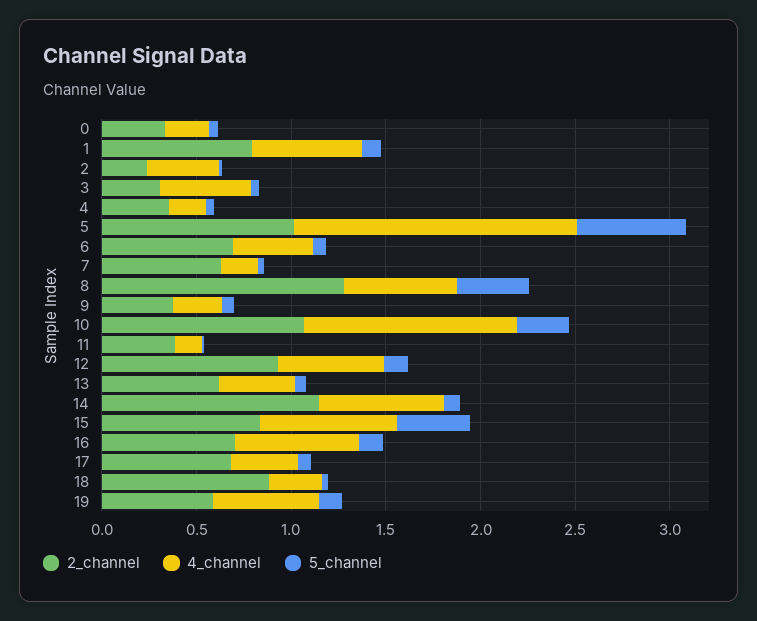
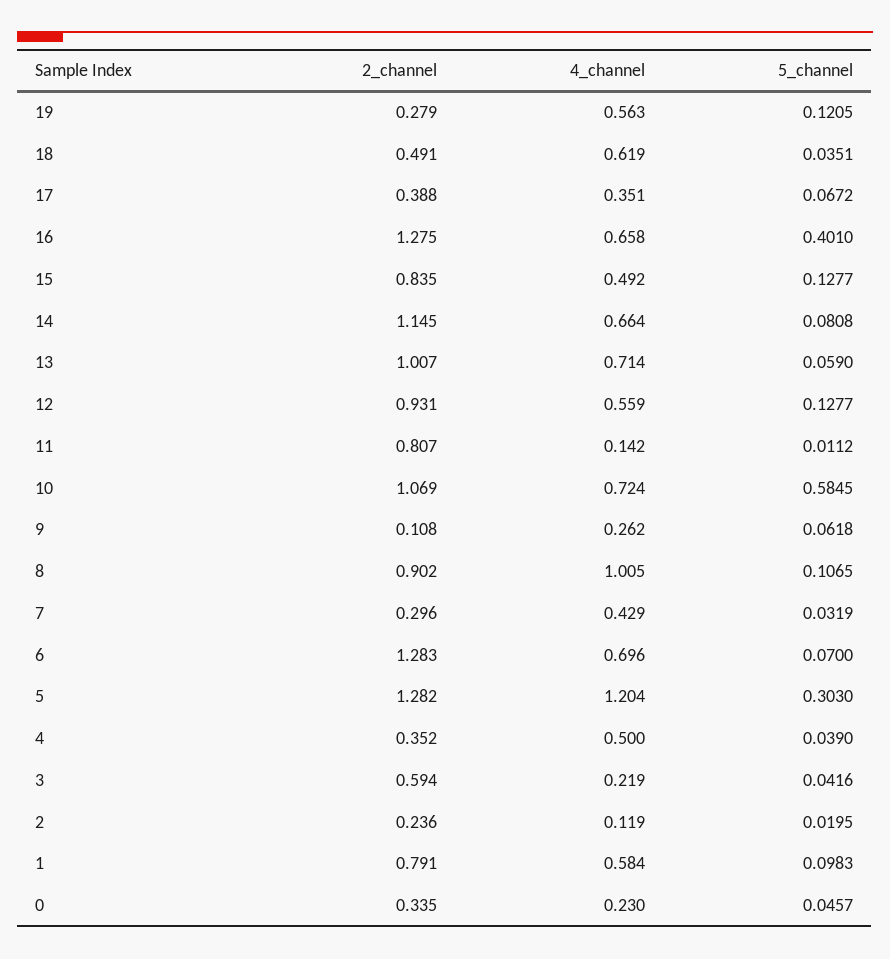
4_channel, 2: 0.4 -> 0.119
2_channel, 3: 0.3 -> 0.594
4_channel, 3: 0.5 -> 0.219
4_channel, 4: 0.2 -> 0.5
2_channel, 5: 1 -> 1.282
4_channel, 5: 1.5 -> 1.204
5_channel, 5: 0.6 -> 0.303
2_channel, 6: 0.7 -> 1.283
4_channel, 6: 0.4 -> 0.696
2_channel, 7: 0.6 -> 0.296
4_channel, 7: 0.2 -> 0.429
2_channel, 8: 1.3 -> 0.902
4_channel, 8: 0.6 -> 1.005
5_channel, 8: 0.4 -> 0.1065
2_channel, 9: 0.4 -> 0.108
4_channel, 10: 1.1 -> 0.724
5_channel, 10: 0.3 -> 0.5845
2_channel, 11: 0.4 -> 0.807
2_channel, 13: 0.6 -> 1.007
4_channel, 13: 0.4 -> 0.714
4_channel, 15: 0.7 -> 0.492
5_channel, 15: 0.4 -> 0.1277
2_channel, 16: 0.7 -> 1.275
5_channel, 16: 0.1 -> 0.401
2_channel, 17: 0.7 -> 0.388
2_channel, 18: 0.9 -> 0.491
4_channel, 18: 0.3 -> 0.619
2_channel, 19: 0.6 -> 0.279

